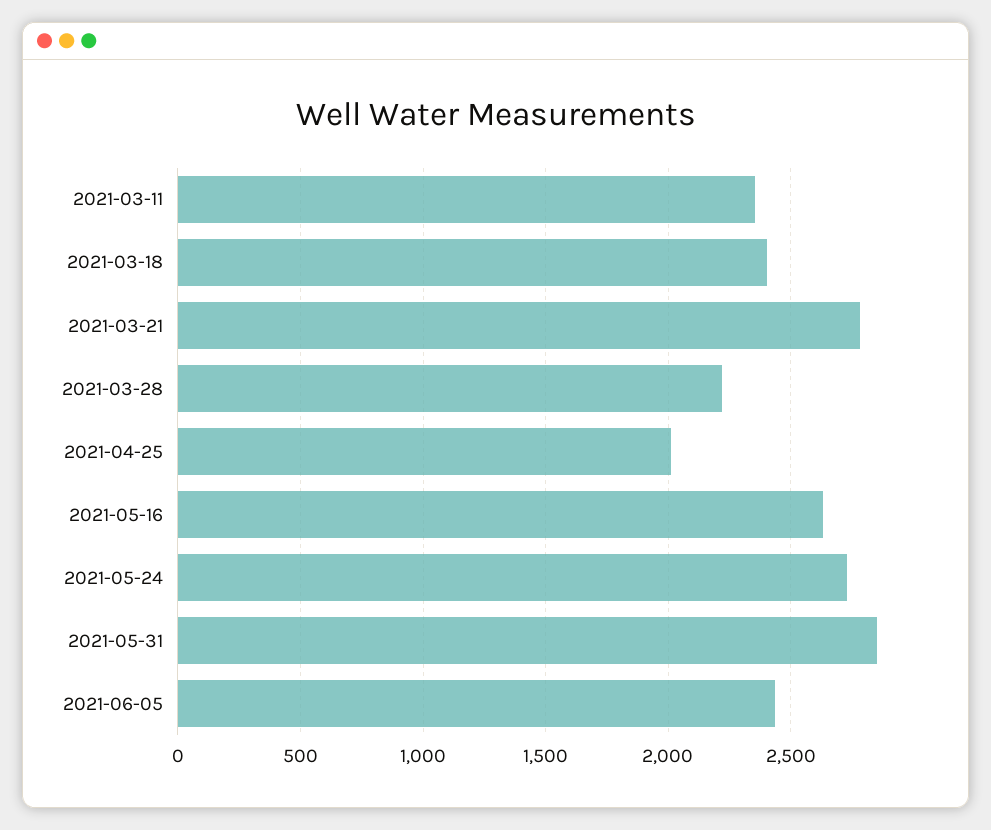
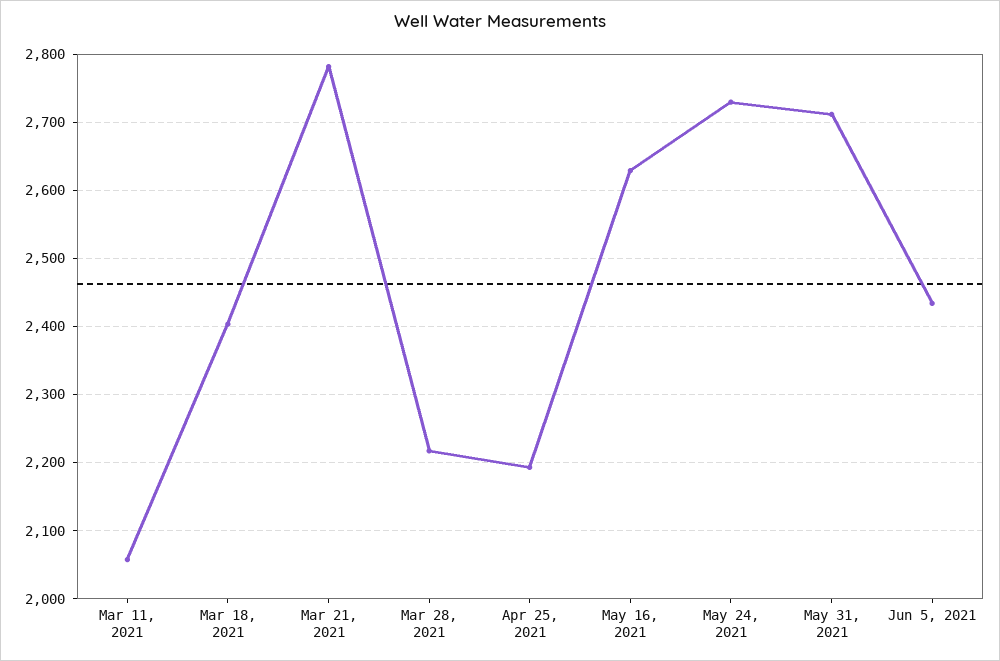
2021-03-11: 2350 -> 2060
2021-04-25: 2000 -> 2190
2021-05-31: 2850 -> 2710

